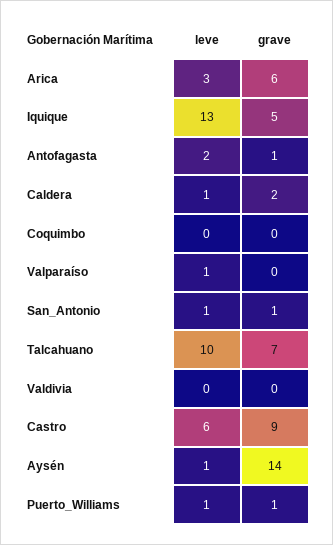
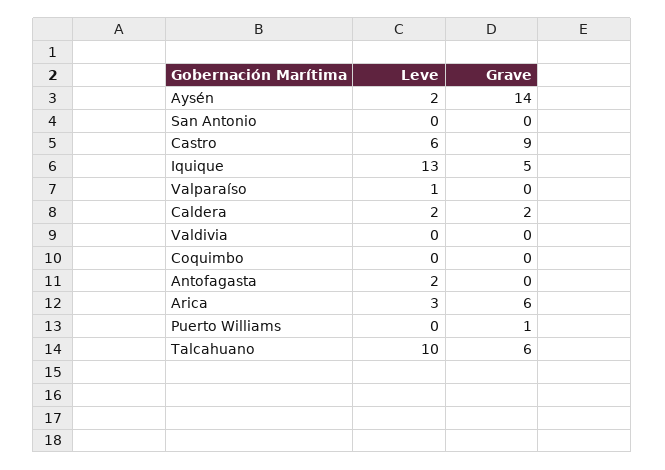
grave, Antofagasta: 1 -> 0
leve, Caldera: 1 -> 2
leve, San_Antonio: 1 -> 0
grave, San_Antonio: 1 -> 0
grave, Talcahuano: 7 -> 6
leve, Aysén: 1 -> 2
leve, Puerto_Williams: 1 -> 0

